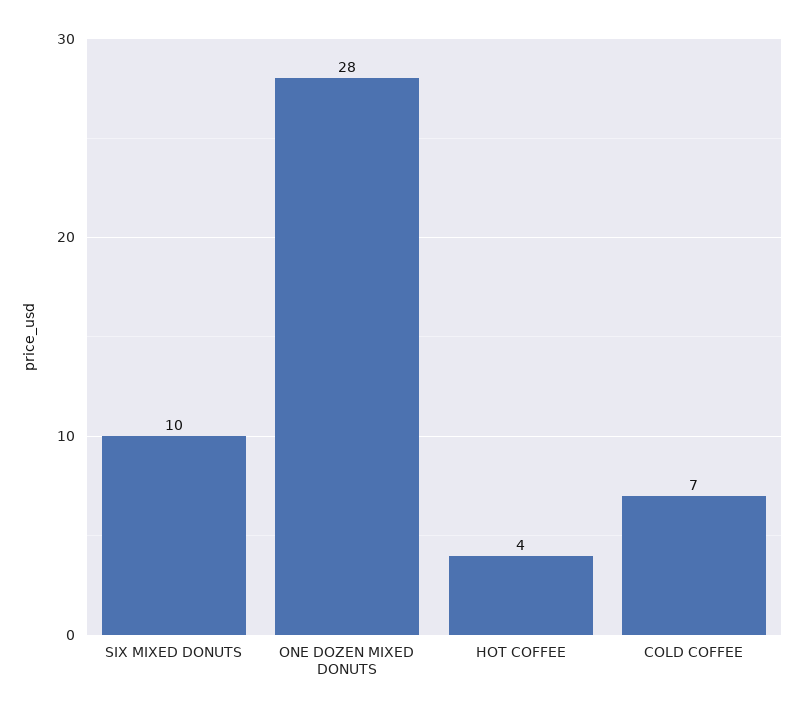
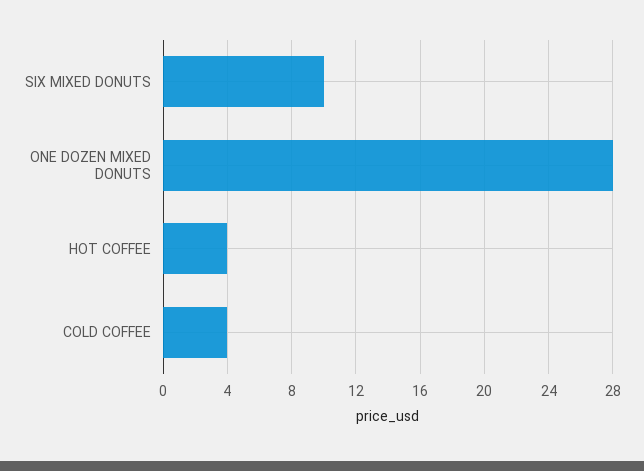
COLD COFFEE: 7 -> 4

